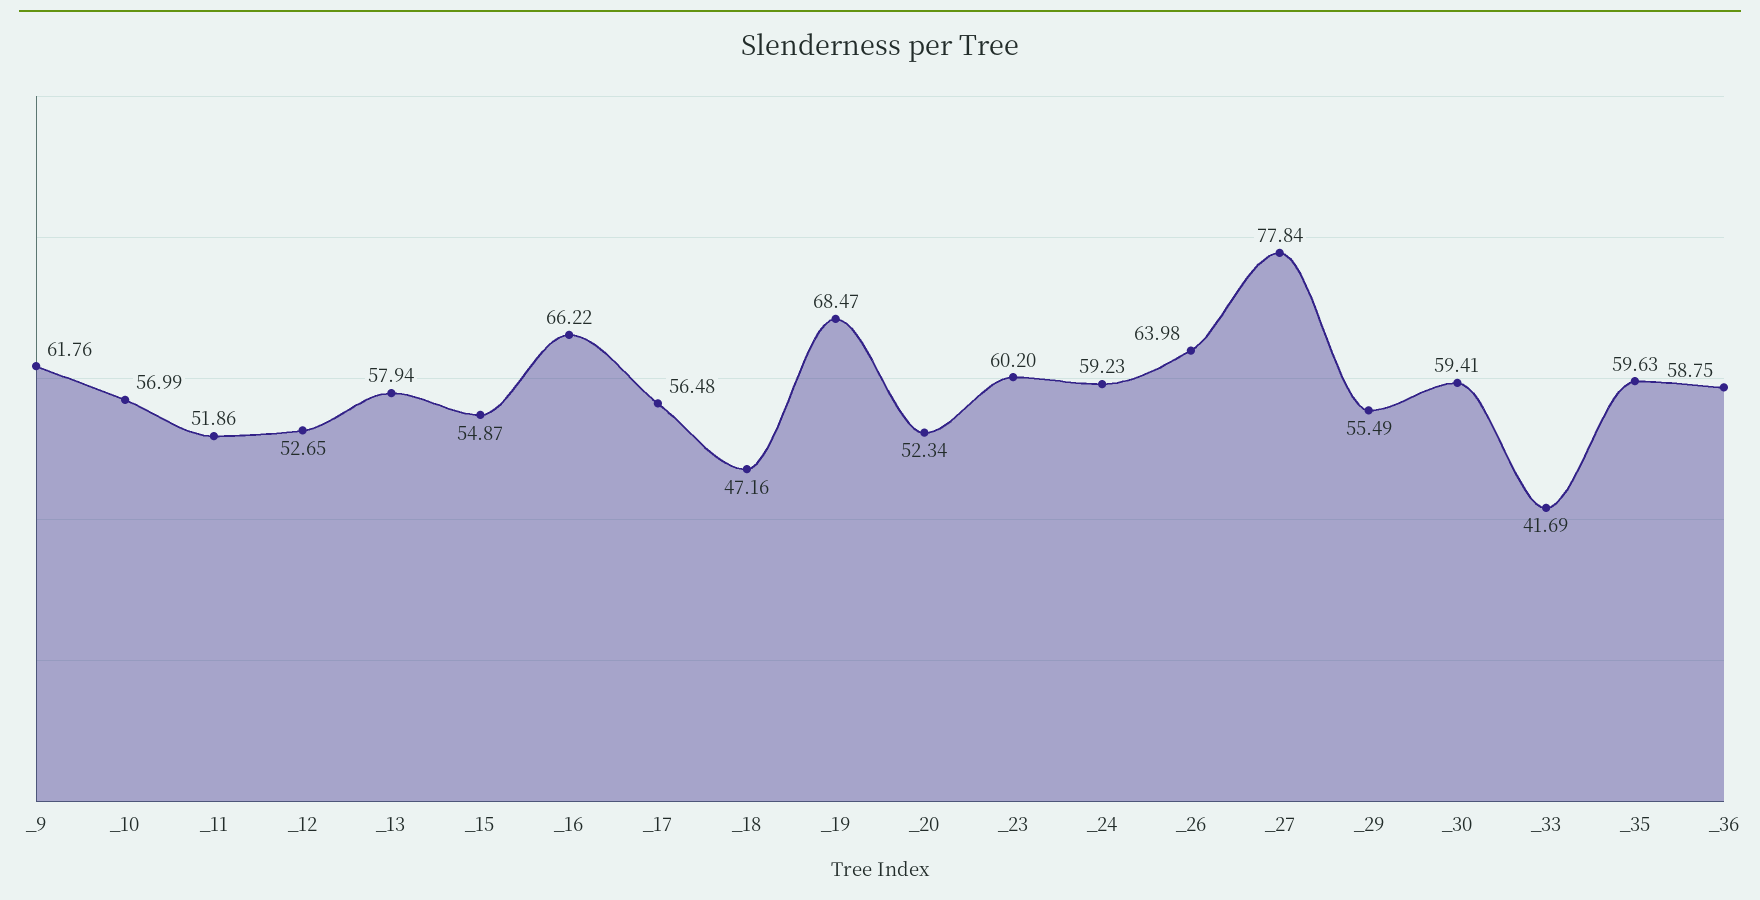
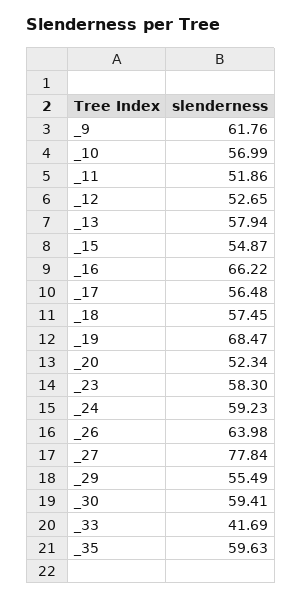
_18: 47.16 -> 57.45
_23: 60.2 -> 58.3
_36: 58.75 -> none

